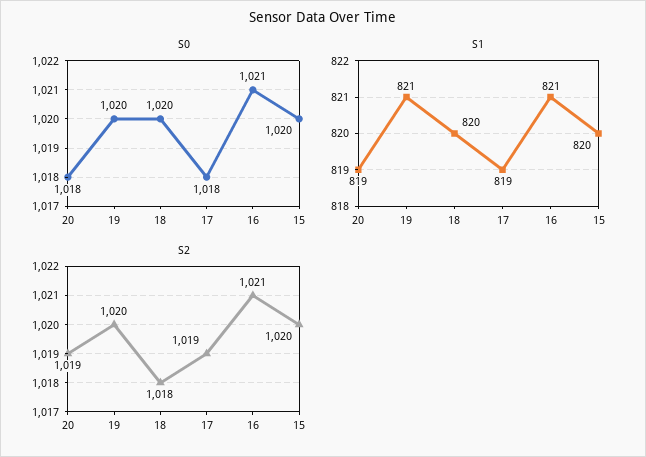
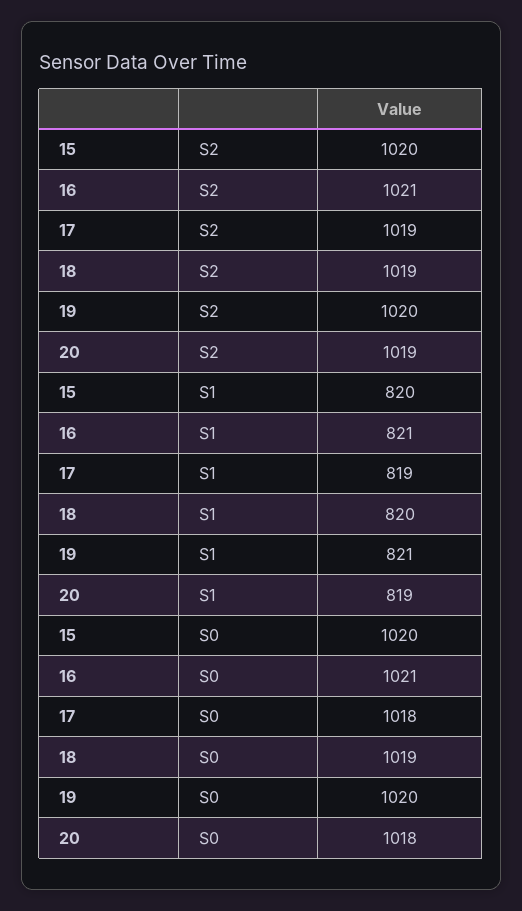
S0, 18: 1020 -> 1019
S2, 18: 1018 -> 1019

